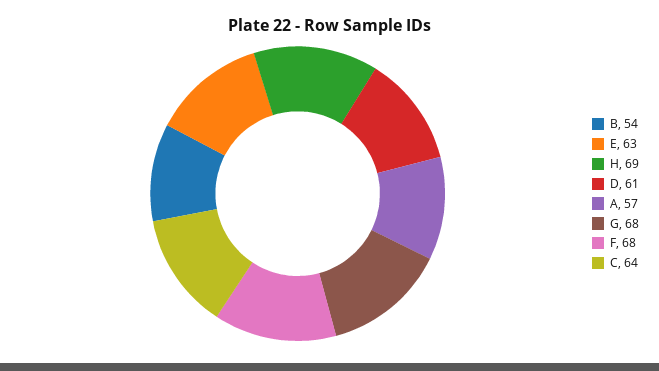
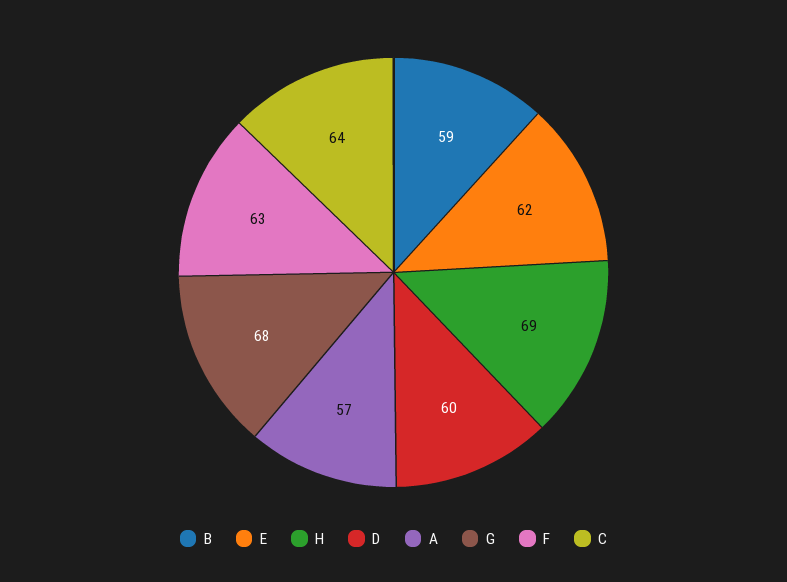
B: 54 -> 59
E: 63 -> 62
D: 61 -> 60
F: 68 -> 63

